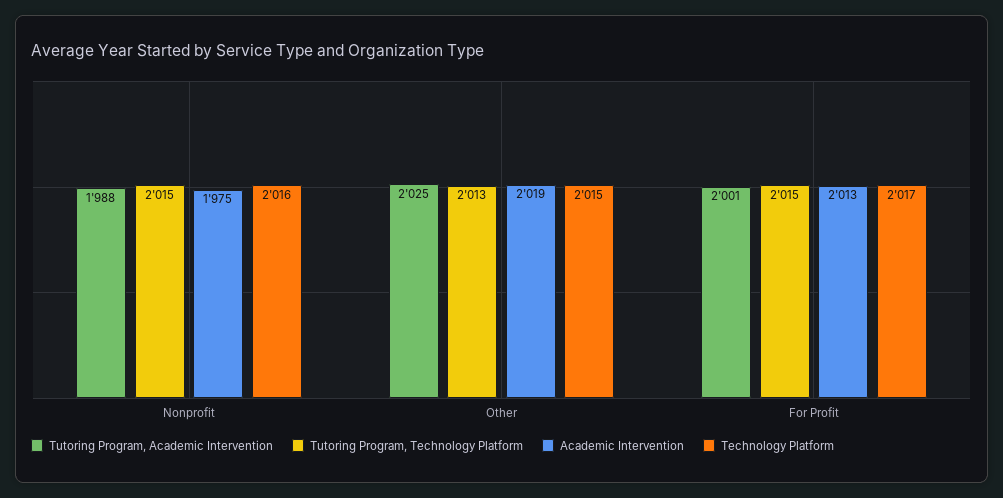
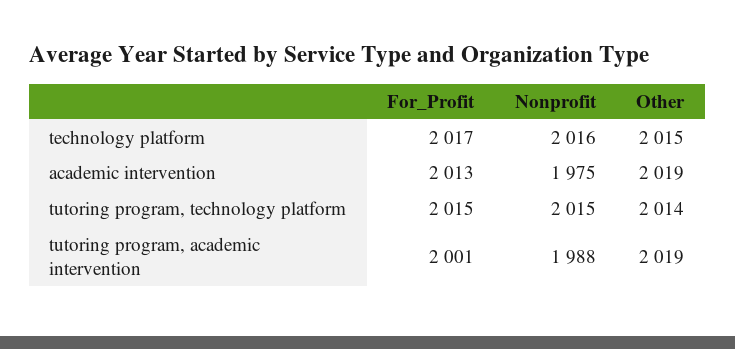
Tutoring Program, Academic Intervention, Other: 2025 -> 2019
Tutoring Program, Technology Platform, Other: 2013 -> 2014

